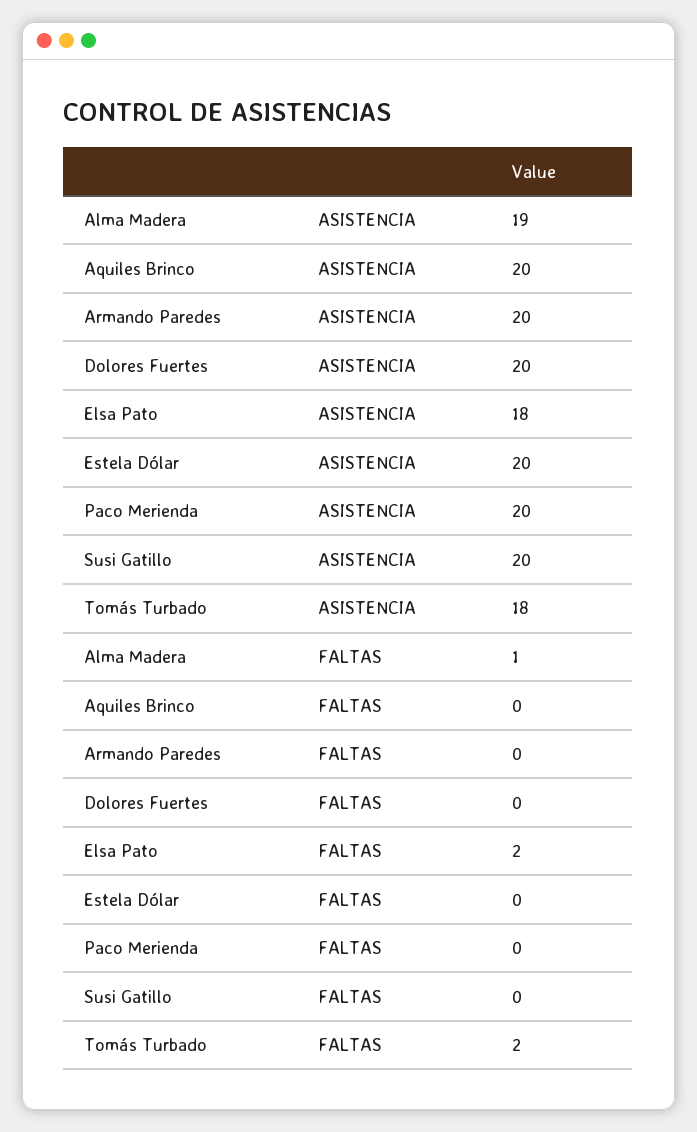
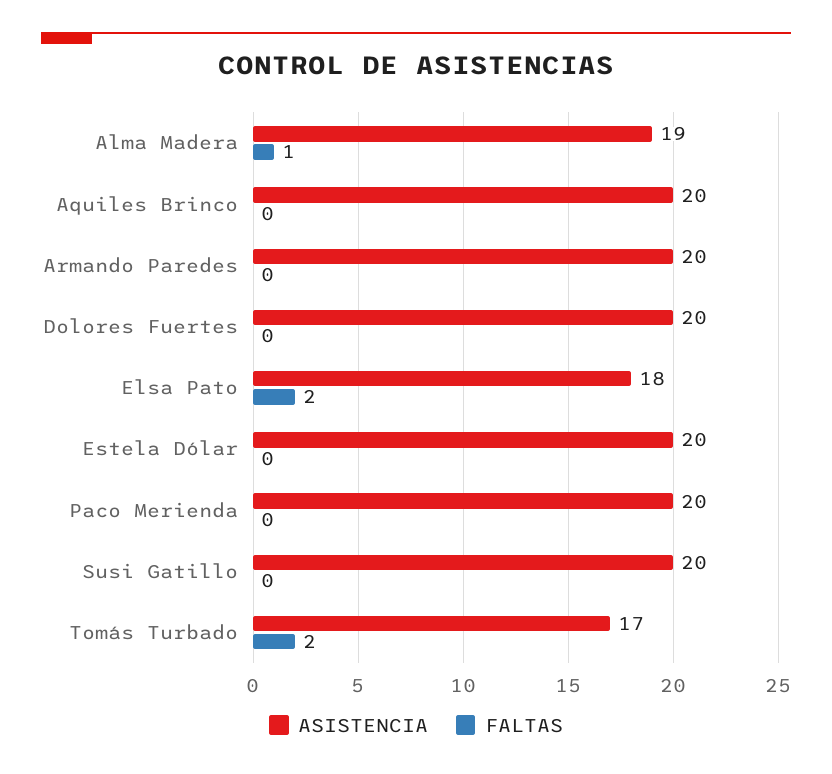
ASISTENCIA, Tomás Turbado: 18 -> 17

